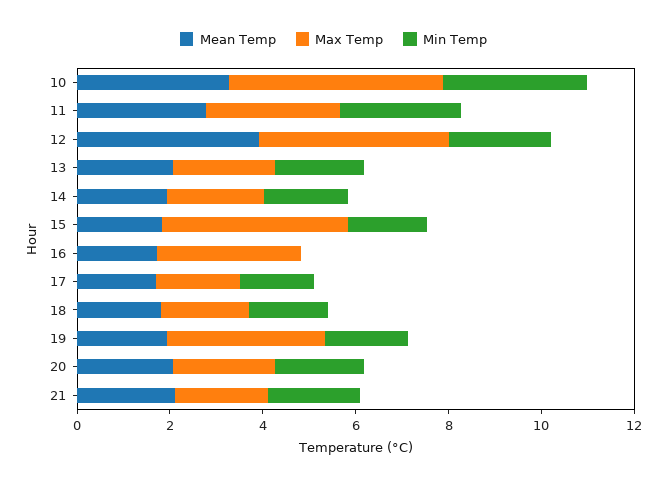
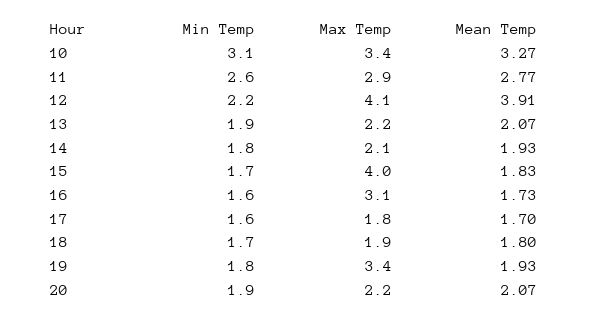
Max Temp, 10: 4.5 -> 3.4
Min Temp, 16: 0 -> 1.6
Mean Temp, 21: 2 -> none
Max Temp, 21: 2 -> none
Min Temp, 21: 2 -> none

